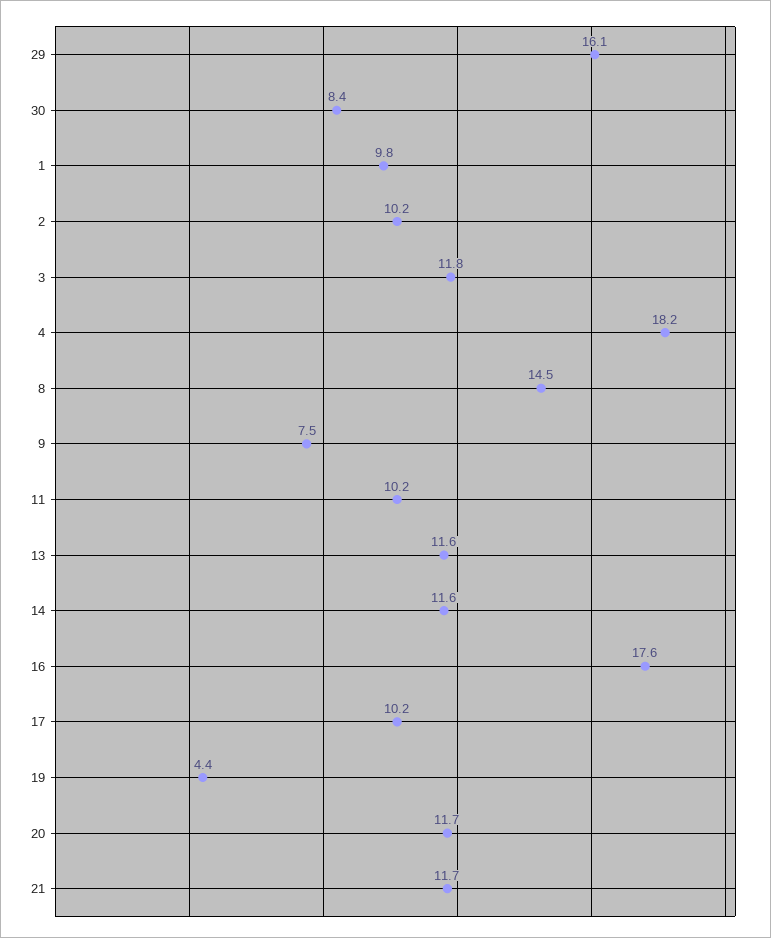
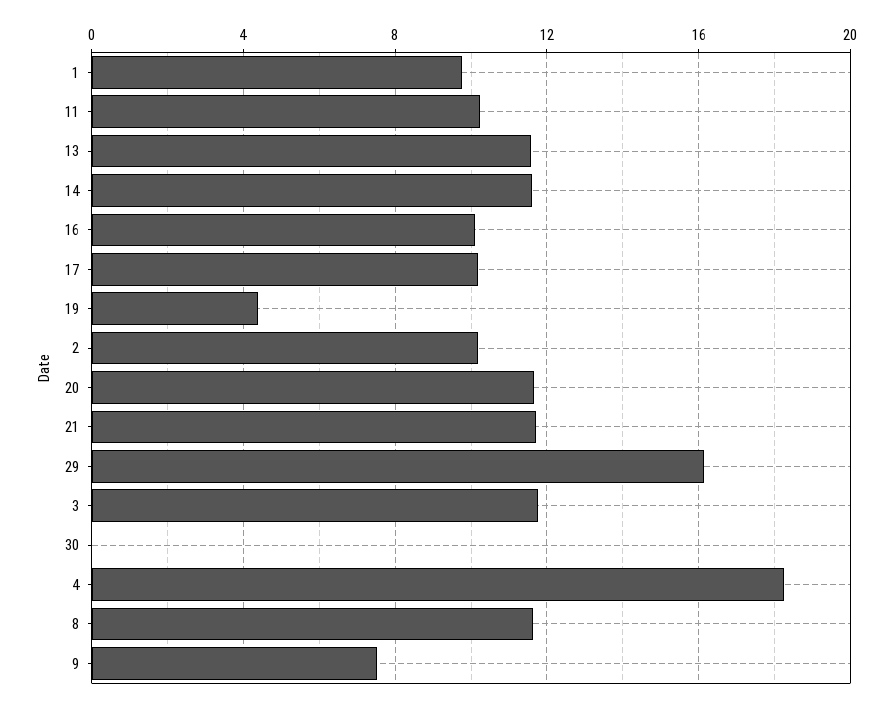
30: 8.4 -> 0
8: 14.5 -> 11.5
16: 17.6 -> 10

